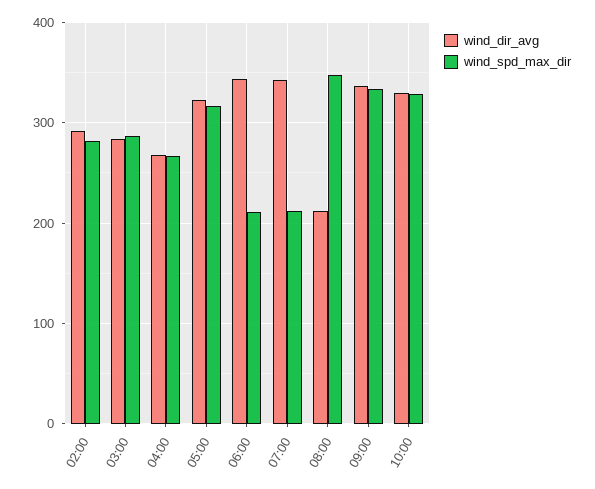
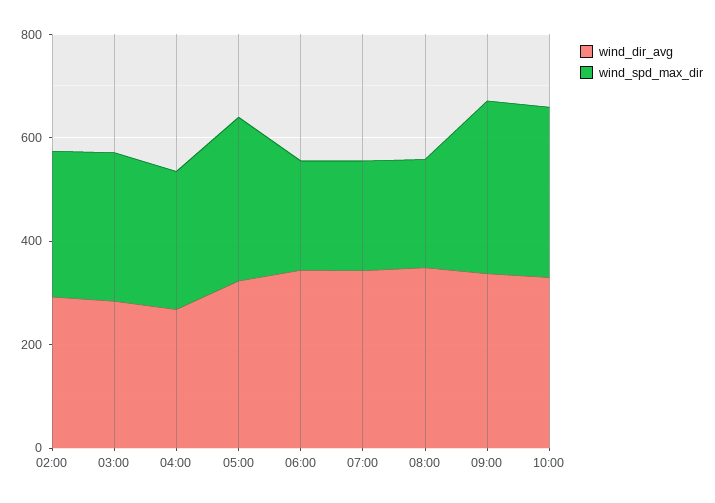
wind_dir_avg, 08:00: 210 -> 350
wind_spd_max_dir, 08:00: 350 -> 200

